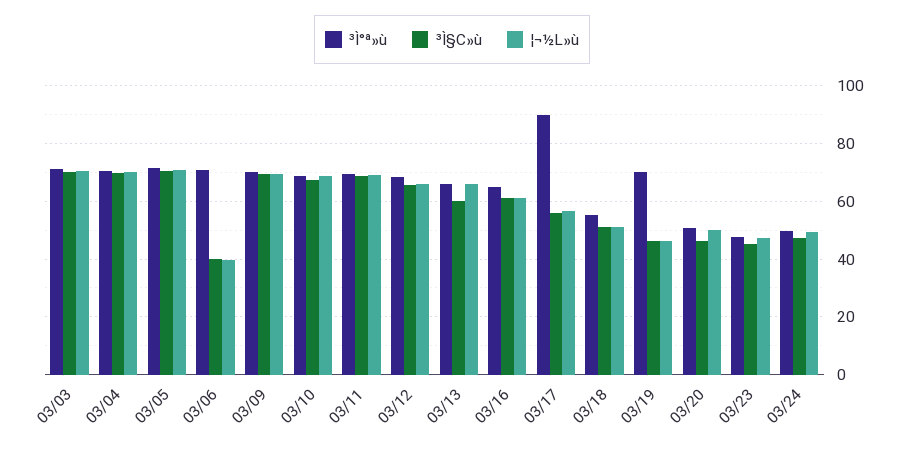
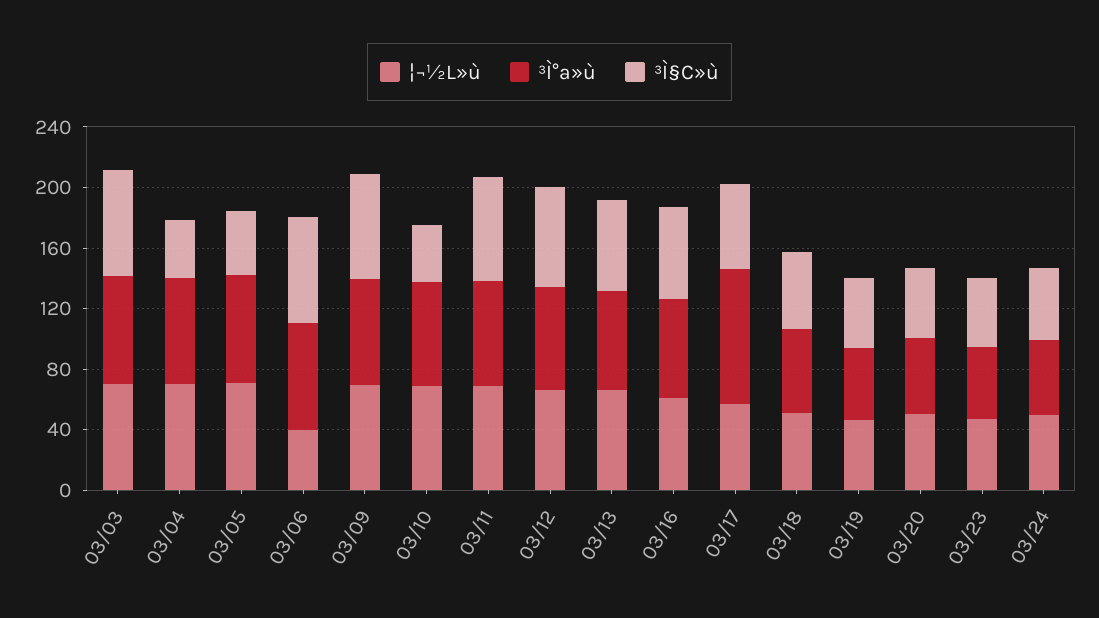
³Ì§C»ù, 03/04: 70 -> 40
³Ì§C»ù, 03/05: 70 -> 40
³Ì§C»ù, 03/06: 40 -> 70
³Ì§C»ù, 03/10: 67.5 -> 40
³Ì°ª»ù, 03/19: 70 -> 50

